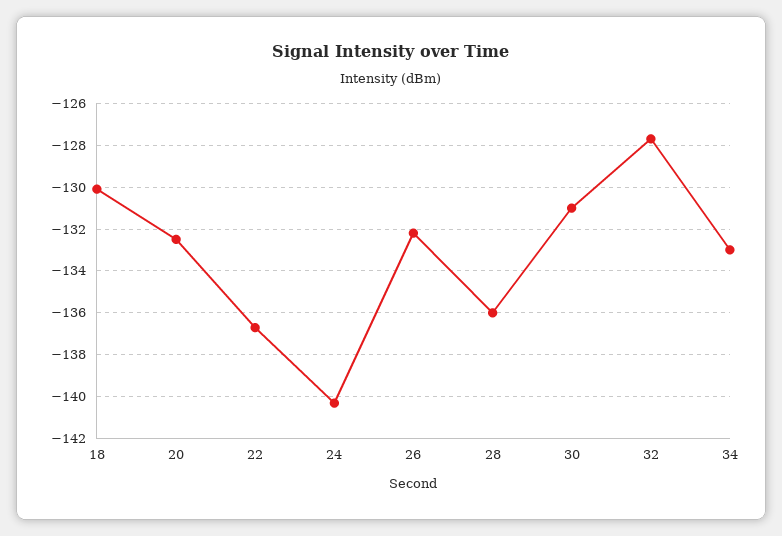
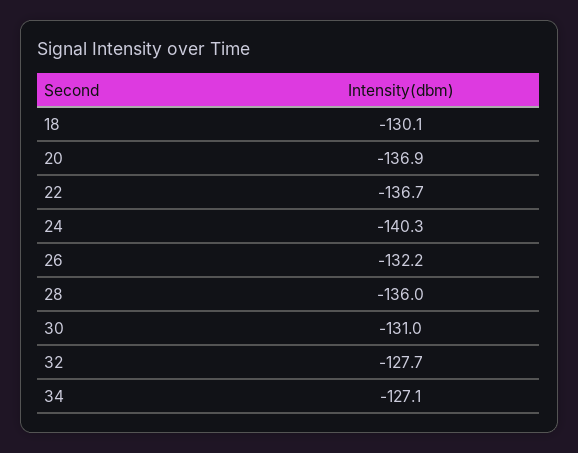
20: -132.5 -> -136.9
34: -133 -> -127.1

